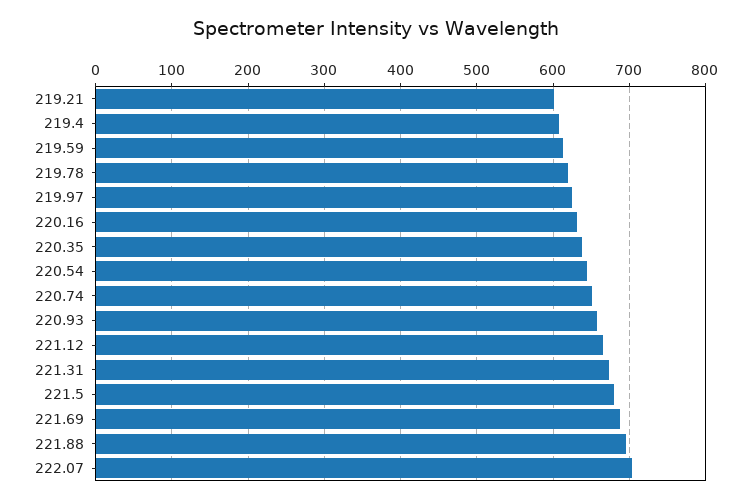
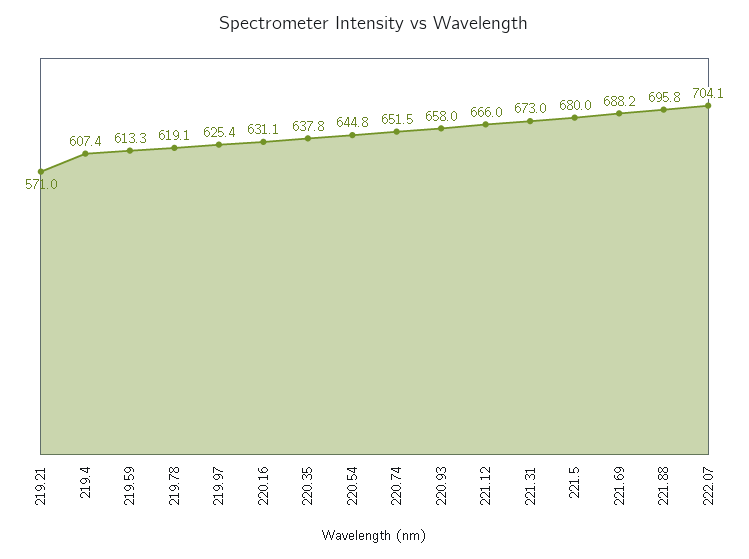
219.21: 600 -> 571

